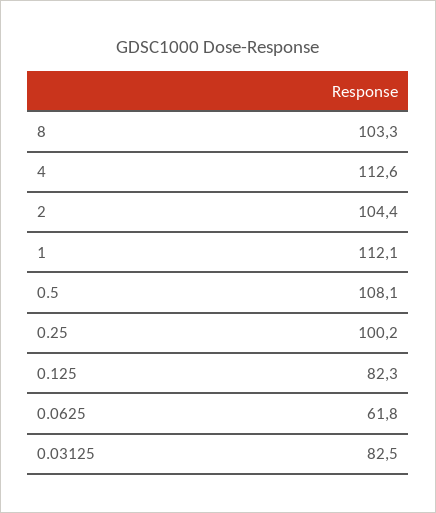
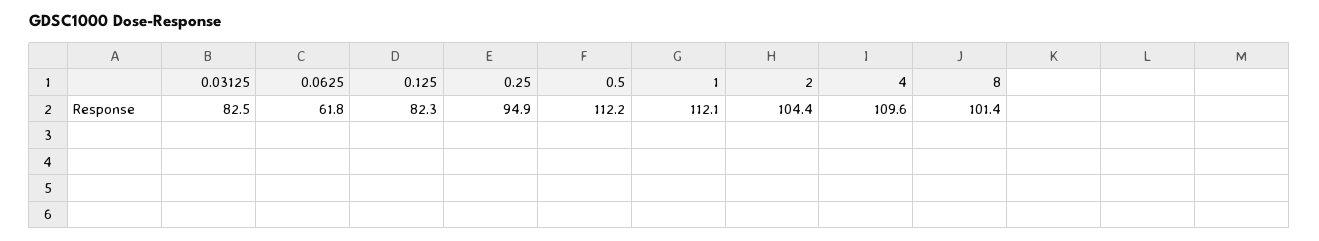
8: 103.3 -> 101.4
4: 112.6 -> 109.6
0.5: 108.1 -> 112.2
0.25: 100.2 -> 94.9

